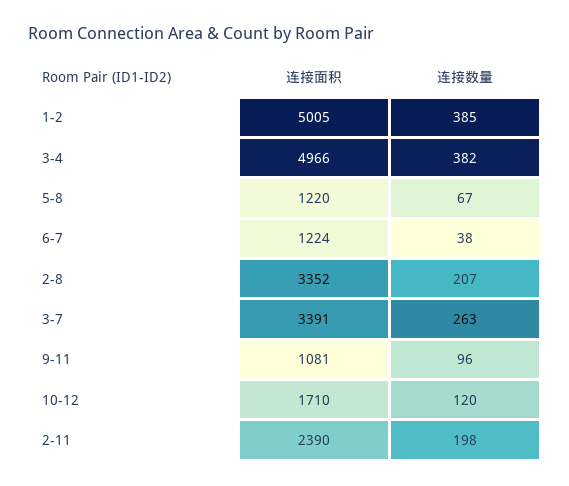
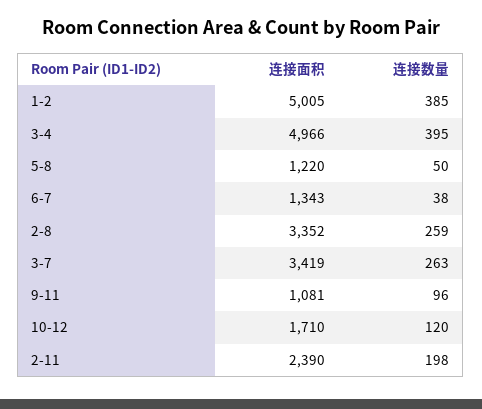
连接数量, 3-4: 382 -> 395
连接数量, 5-8: 67 -> 50
连接面积, 6-7: 1224 -> 1343
连接数量, 2-8: 207 -> 259
连接面积, 3-7: 3391 -> 3419

